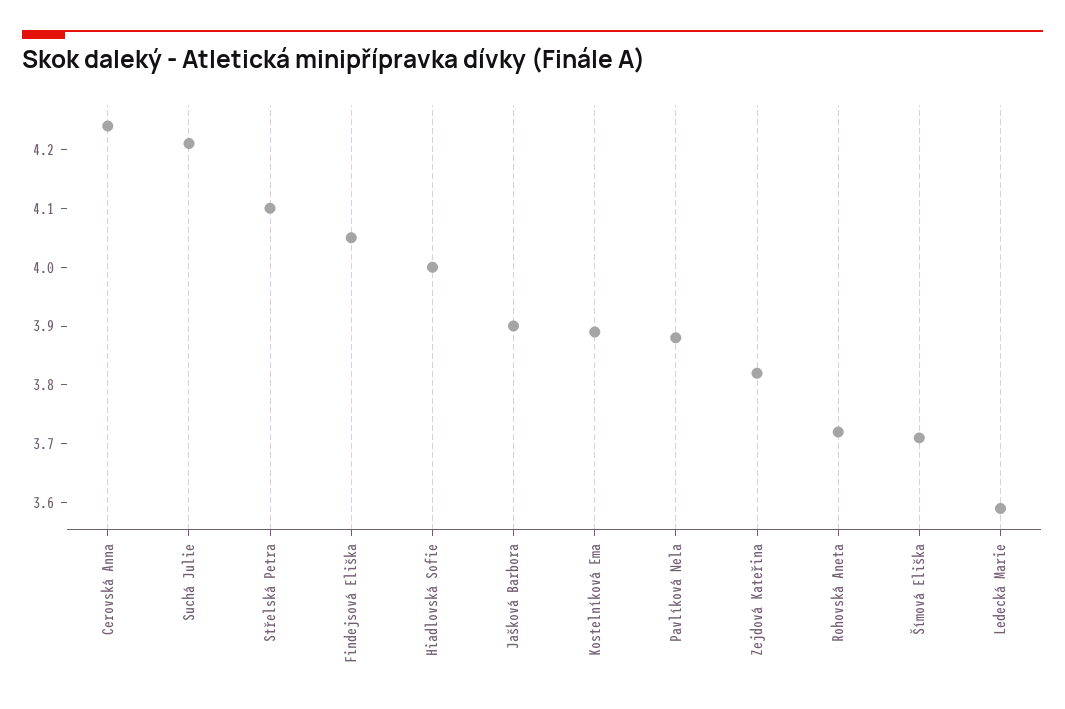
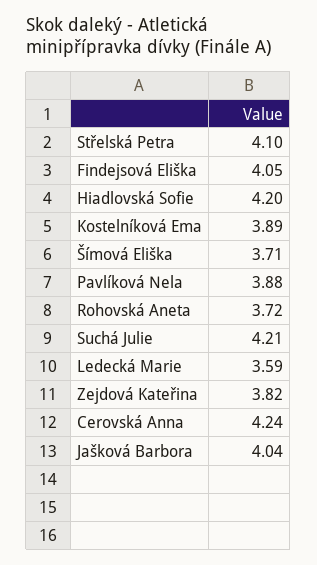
Hiadlovská Sofie: 4 -> 4.2
Jašková Barbora: 3.9 -> 4.04

